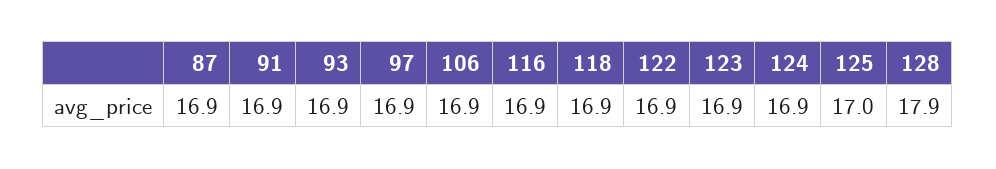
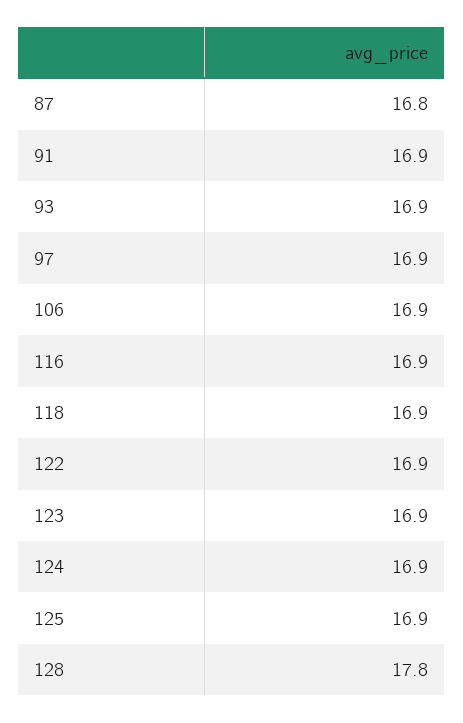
87: 16.9 -> 16.8
125: 17 -> 16.9
128: 17.9 -> 17.8

